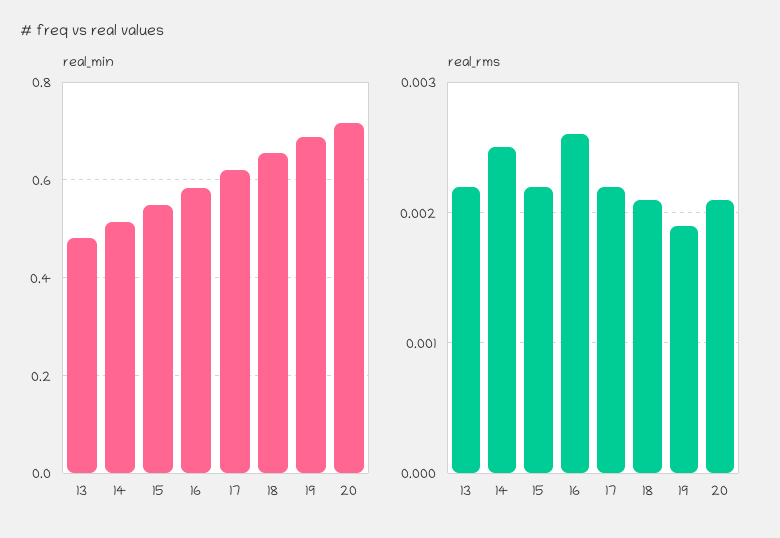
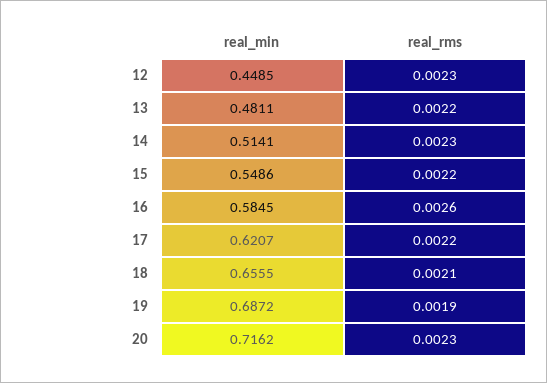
real_rms, 14: 0.0025 -> 0.0023
real_rms, 20: 0.0021 -> 0.0023
real_min, 12: none -> 0.4485
real_rms, 12: none -> 0.0023

